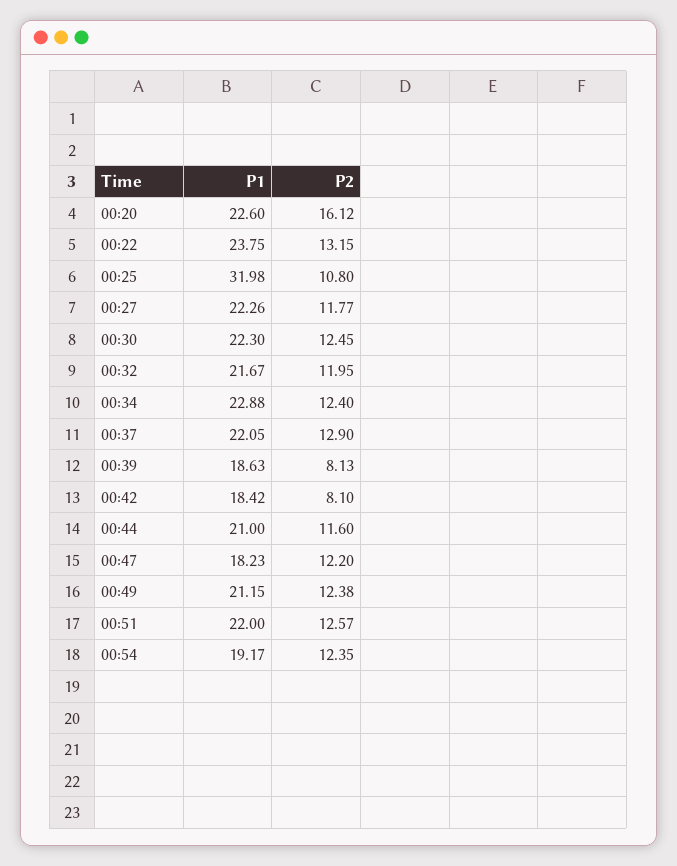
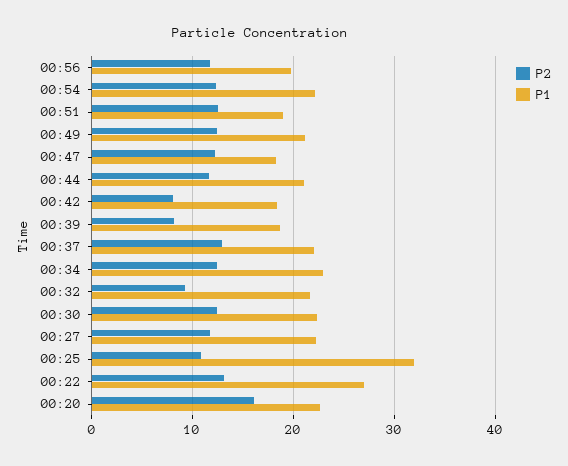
P1, 00:22: 23.75 -> 27
P2, 00:32: 11.95 -> 9
P1, 00:51: 22 -> 19
P1, 00:54: 19.17 -> 22
P2, 00:56: none -> 12
P1, 00:56: none -> 20

